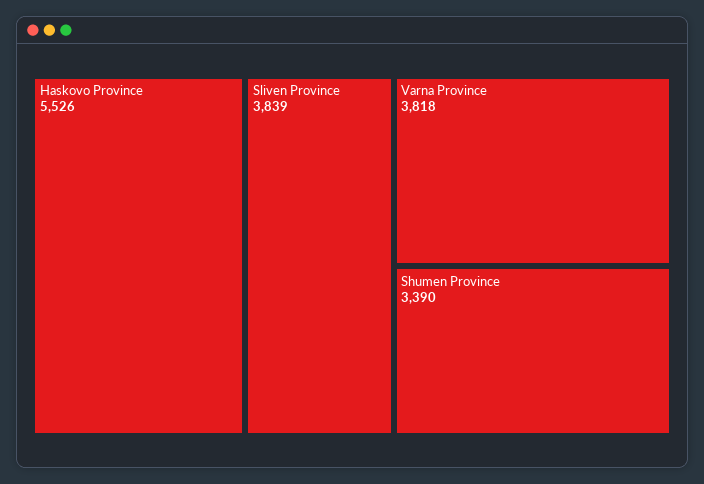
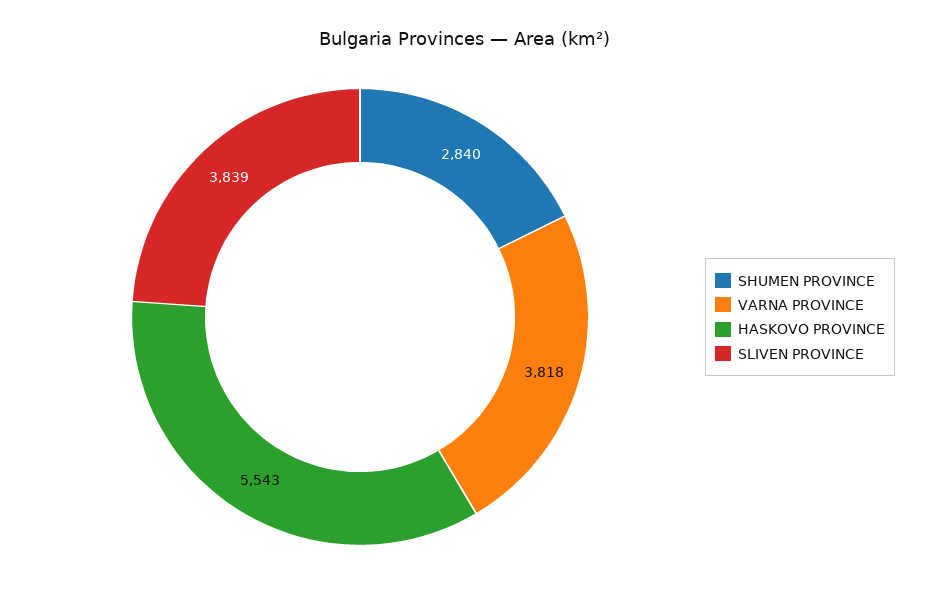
Haskovo Province: 5526 -> 5543
Shumen Province: 3390 -> 2840

